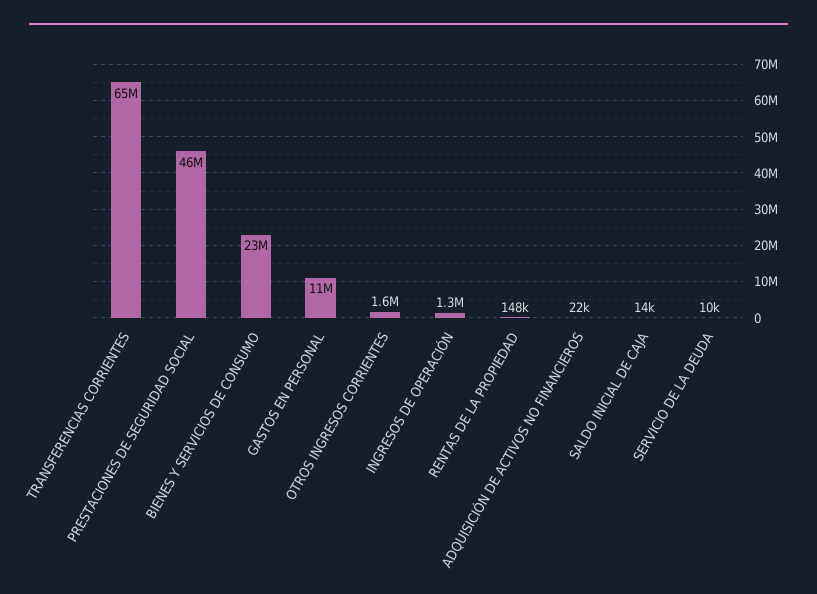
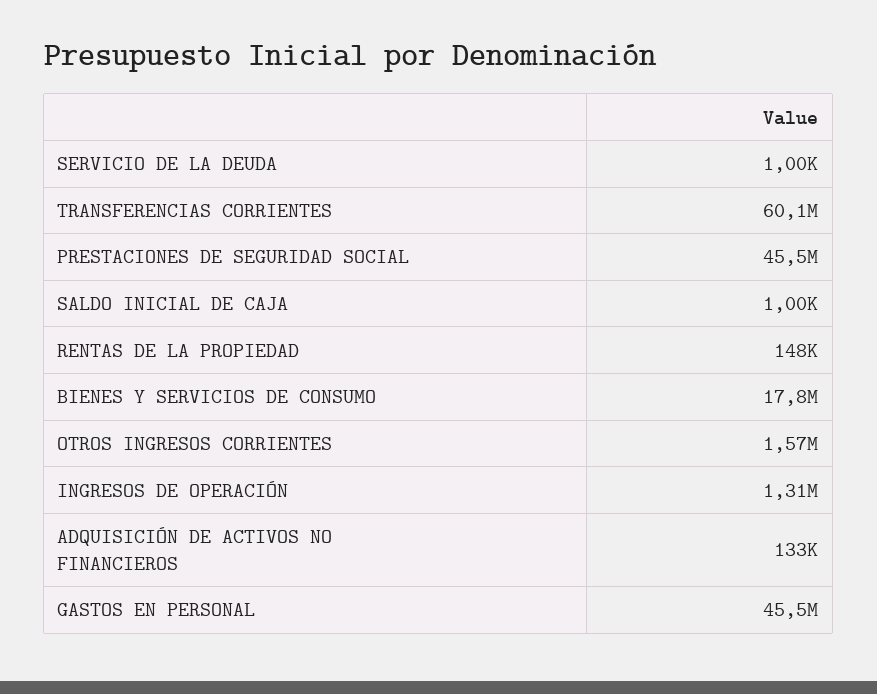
TRANSFERENCIAS CORRIENTES: 65000000 -> 60100000
BIENES Y SERVICIOS DE CONSUMO: 23000000 -> 17800000
GASTOS EN PERSONAL: 11000000 -> 45500000
ADQUISICIÓN DE ACTIVOS NO FINANCIEROS: 22000 -> 133000
SALDO INICIAL DE CAJA: 14000 -> 1000
SERVICIO DE LA DEUDA: 10000 -> 1000

